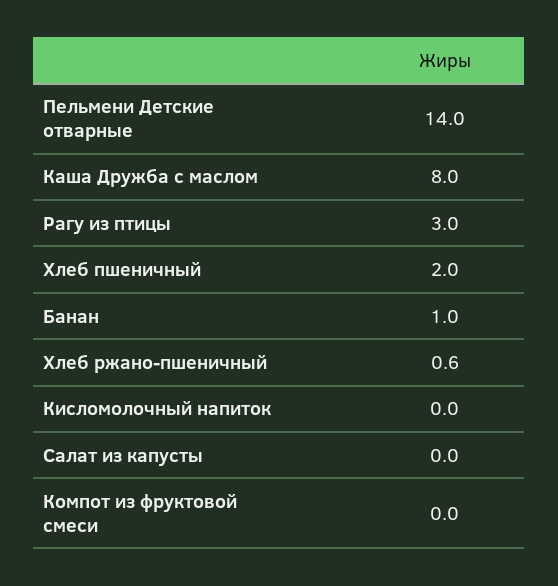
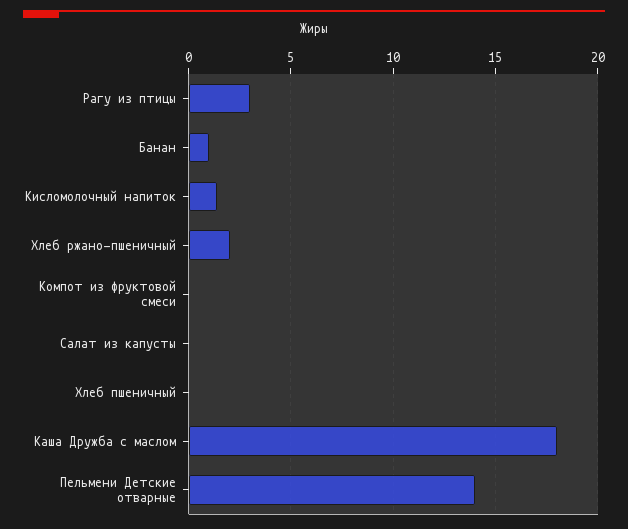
Каша Дружба с маслом: 8 -> 18
Хлеб пшеничный: 2 -> 0
Хлеб ржано-пшеничный: 0.6 -> 2
Кисломолочный напиток: 0 -> 1.5

